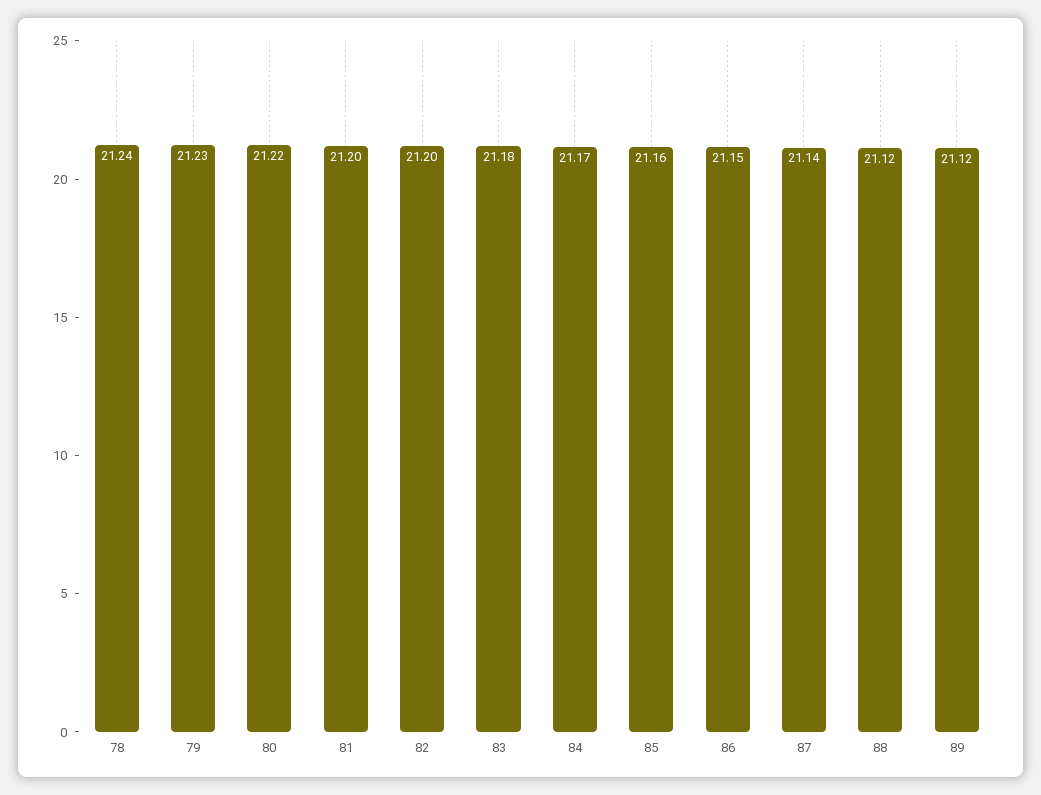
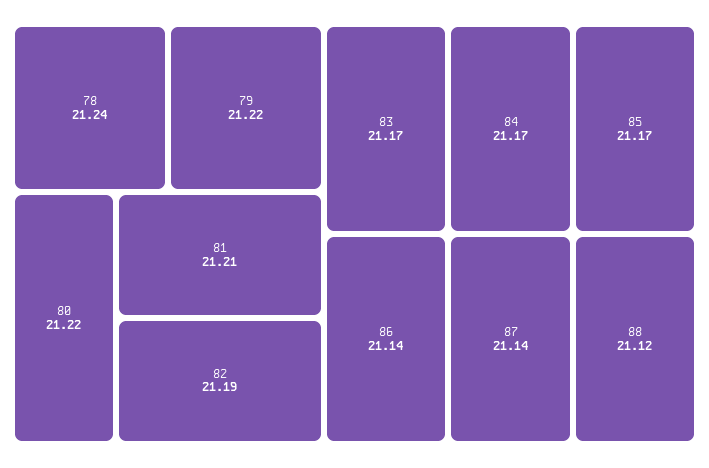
79: 21.23 -> 21.22
81: 21.2 -> 21.21
82: 21.2 -> 21.19
83: 21.18 -> 21.17
85: 21.16 -> 21.17
86: 21.15 -> 21.14
89: 21.12 -> none

